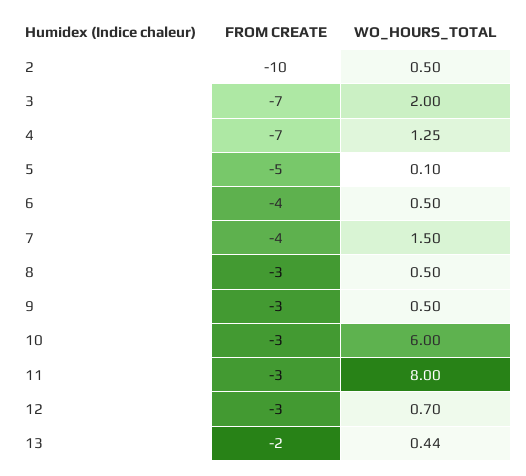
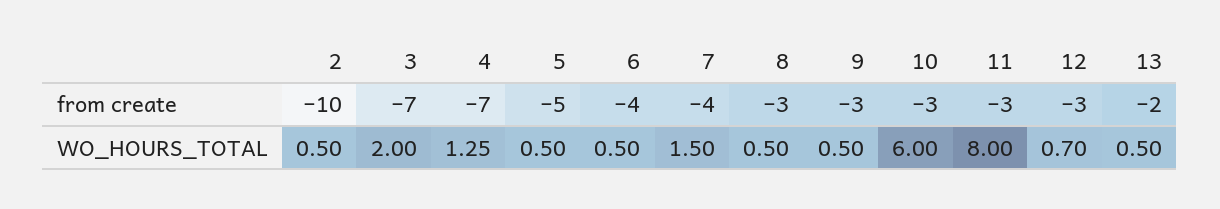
WO_HOURS_TOTAL, 5: 0.1 -> 0.5
WO_HOURS_TOTAL, 13: 0.44 -> 0.5

